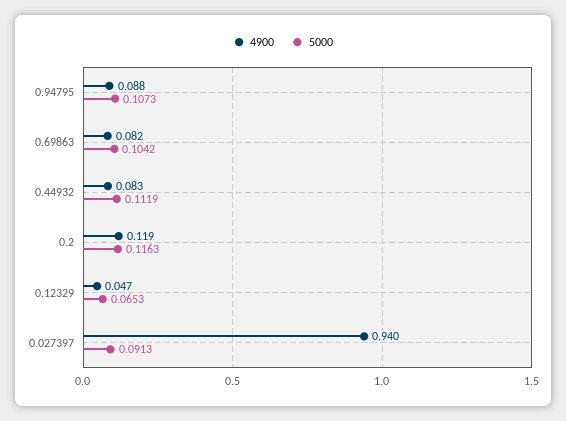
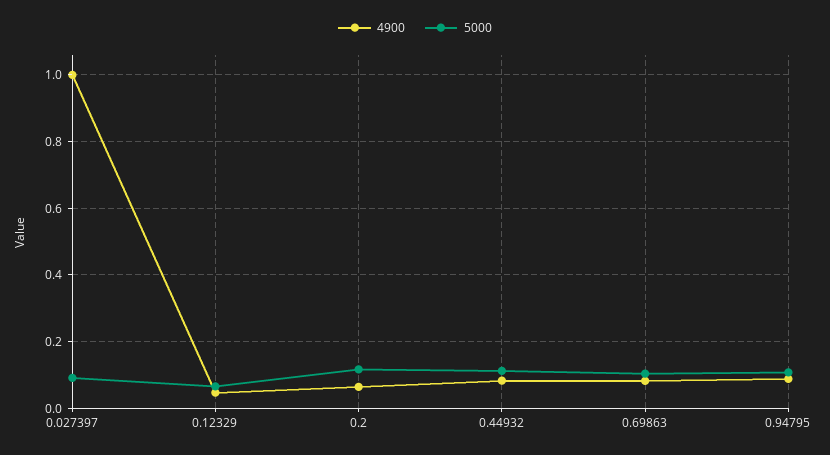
4900, 0.2: 0.119 -> 0.06
4900, 0.027397: 0.94 -> 1

